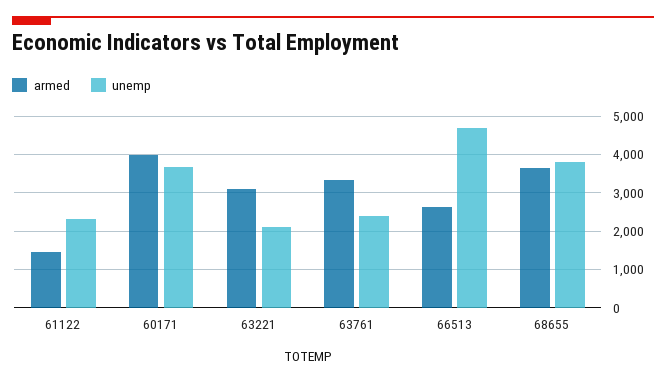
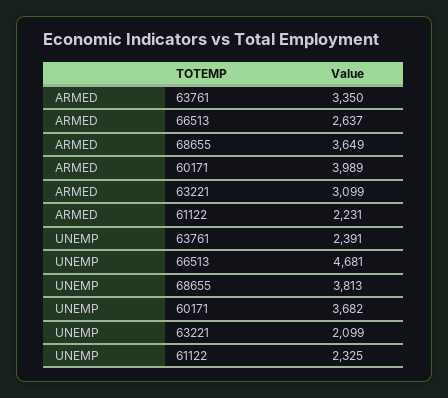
armed, 61122: 1400 -> 2231

